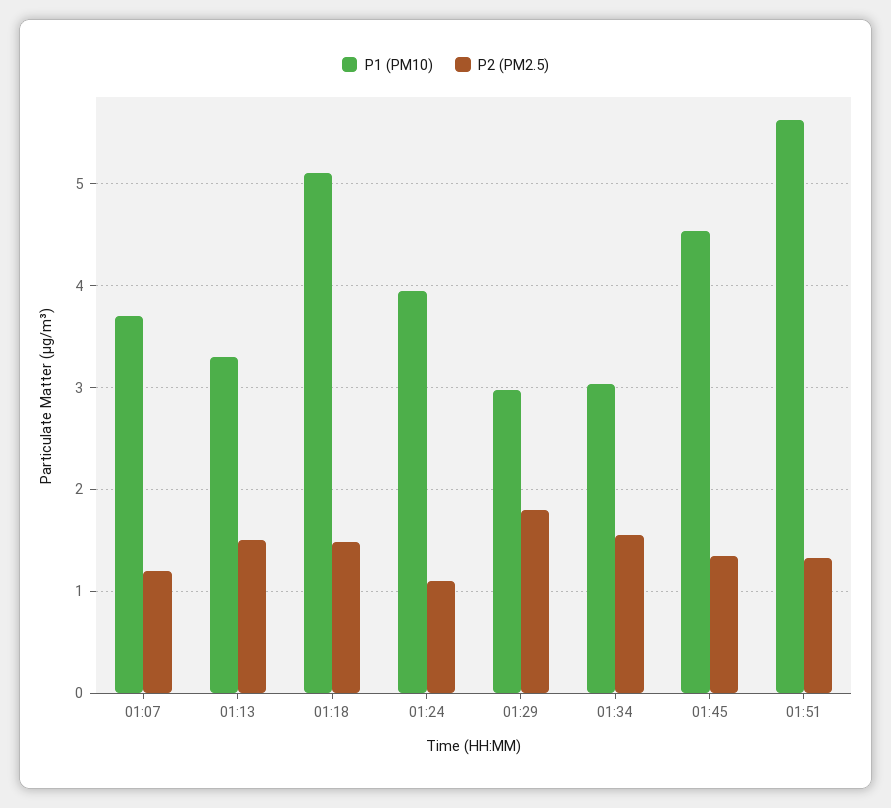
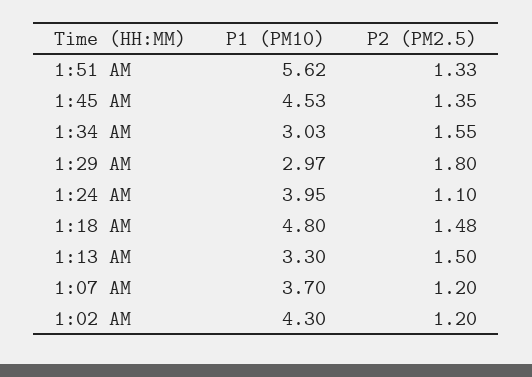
P1 (PM10), 01:18: 5.1 -> 4.8
P1 (PM10), 1:02 AM: none -> 4.3
P2 (PM2.5), 1:02 AM: none -> 1.2

